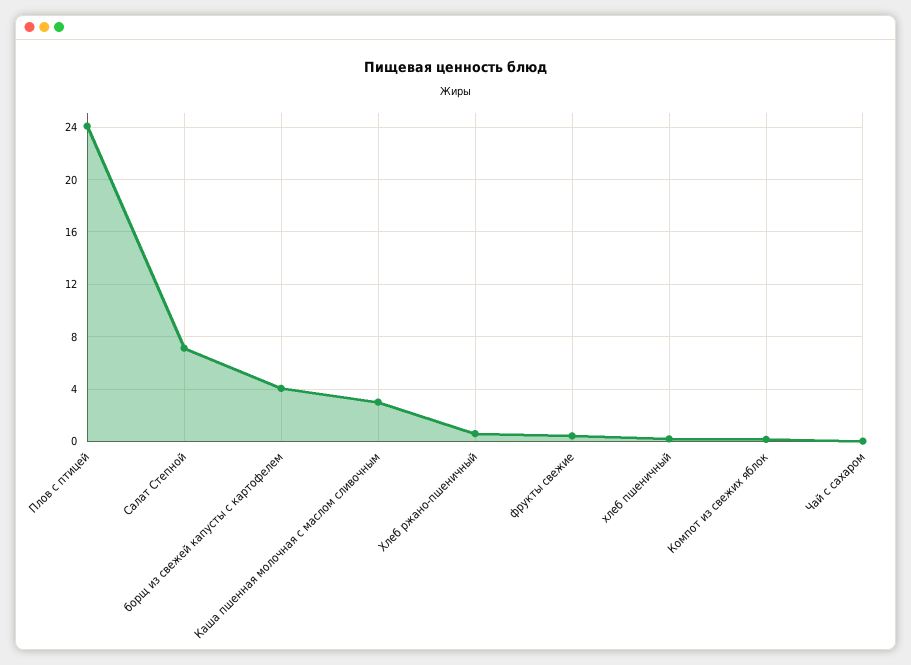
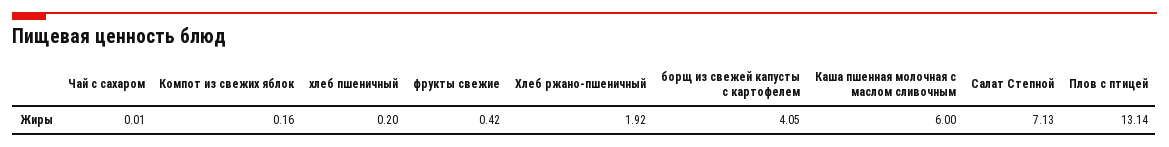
Плов с птицей: 24 -> 13.14
Каша пшенная молочная с маслом сливочным: 3 -> 6
Хлеб ржано-пшеничный: 0.5 -> 1.92

